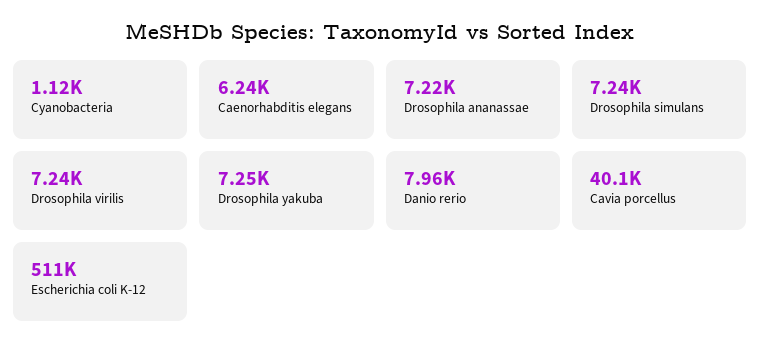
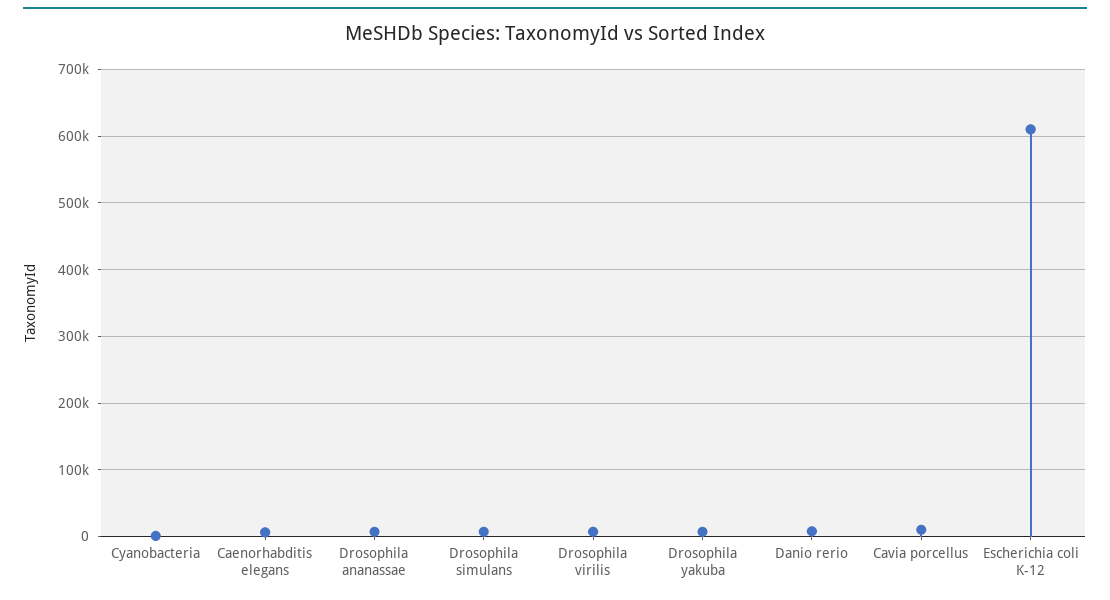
Cavia porcellus: 40100 -> 10000
Escherichia coli K-12: 511000 -> 610000

